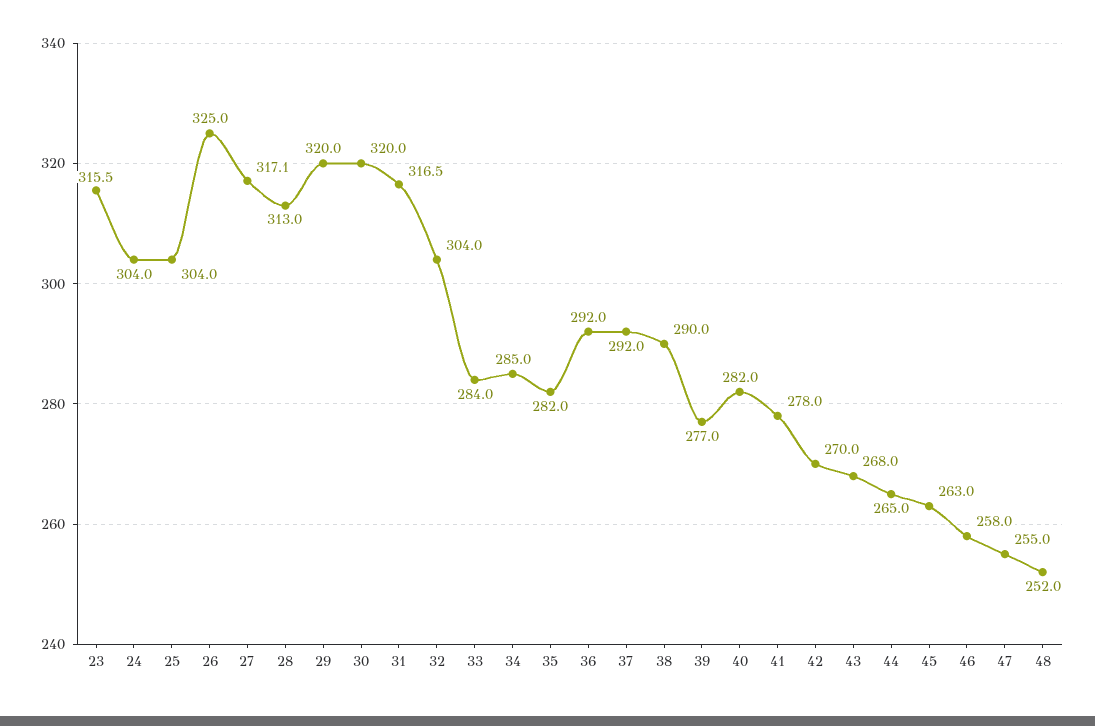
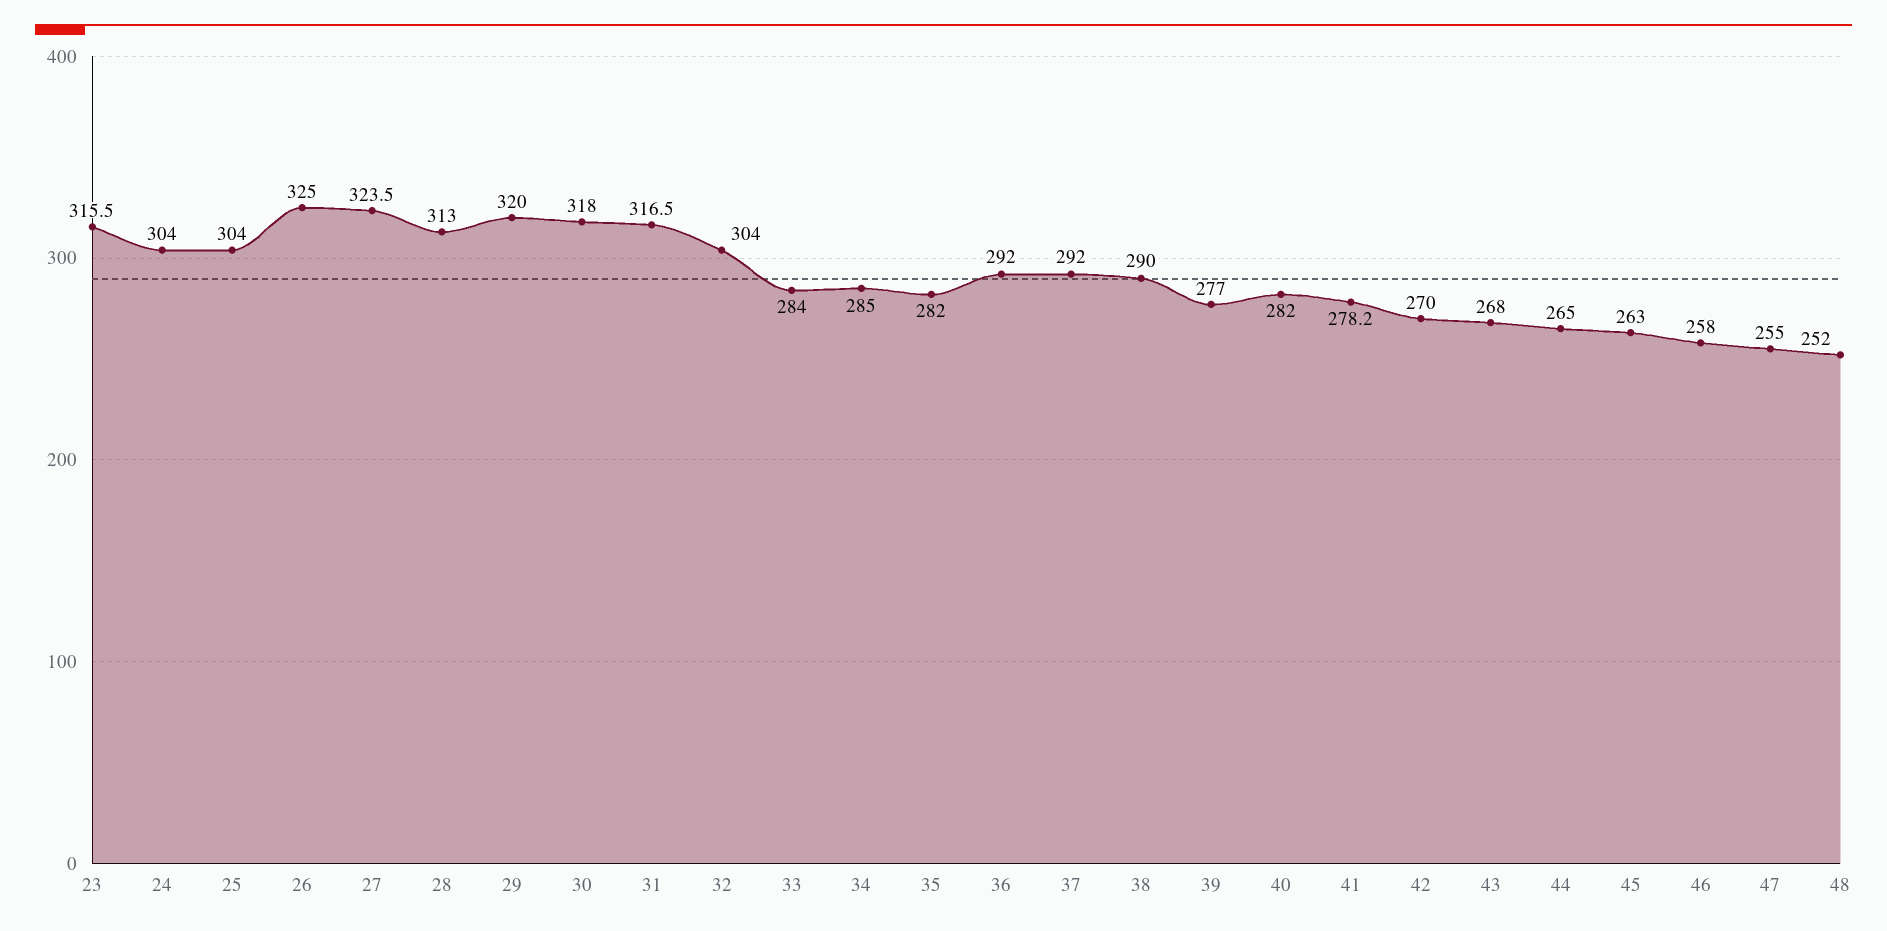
27: 317.1 -> 323.5
30: 320 -> 318
41: 278 -> 278.2

